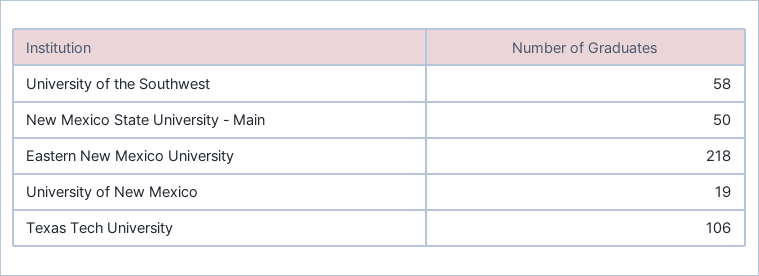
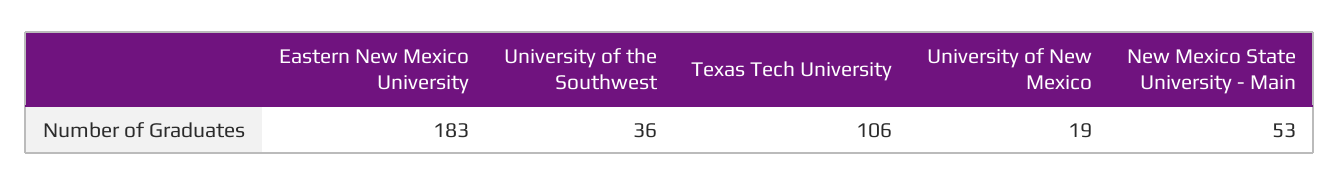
University of the Southwest: 58 -> 36
New Mexico State University - Main: 50 -> 53
Eastern New Mexico University: 218 -> 183

